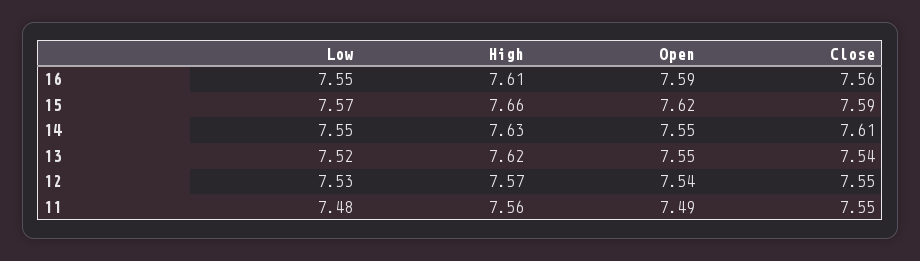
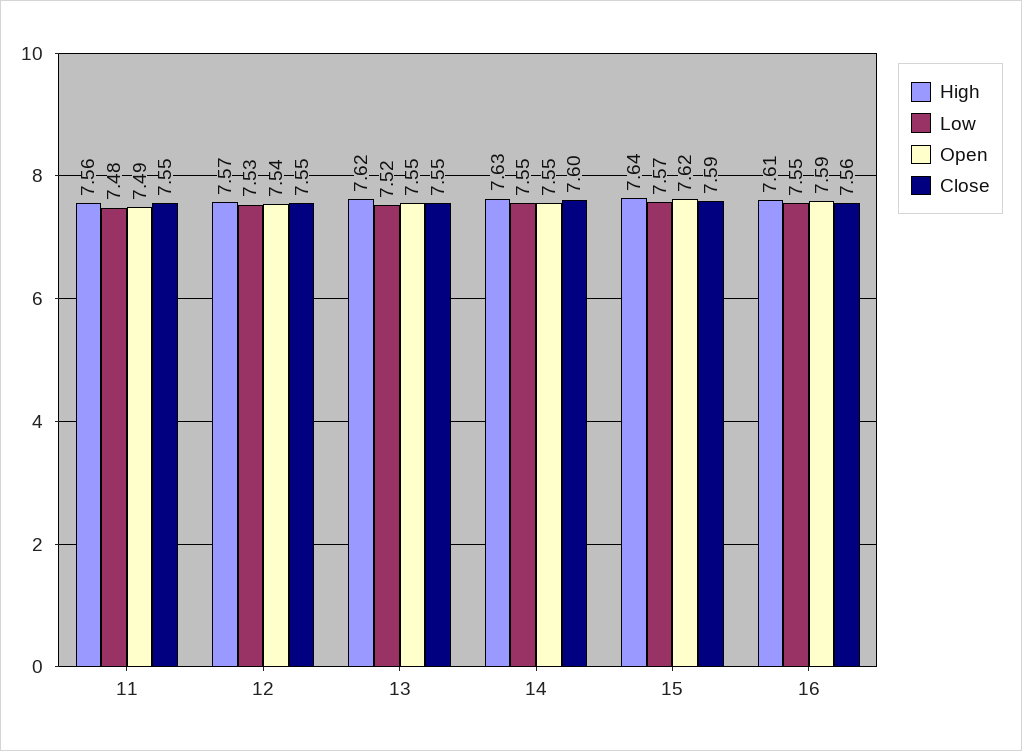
High, 15: 7.66 -> 7.64
Close, 14: 7.61 -> 7.6
Close, 13: 7.54 -> 7.55

